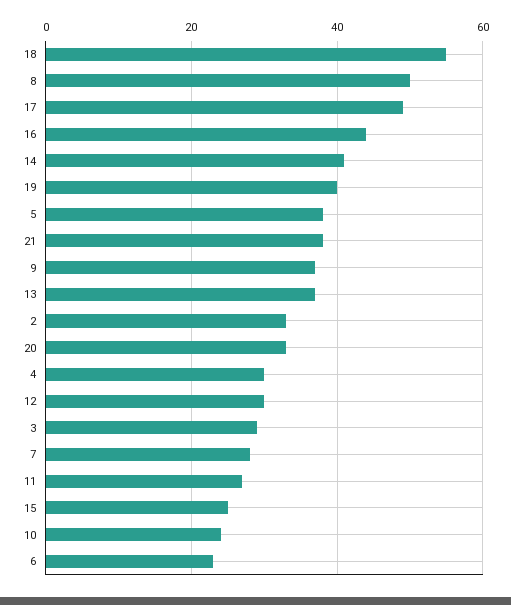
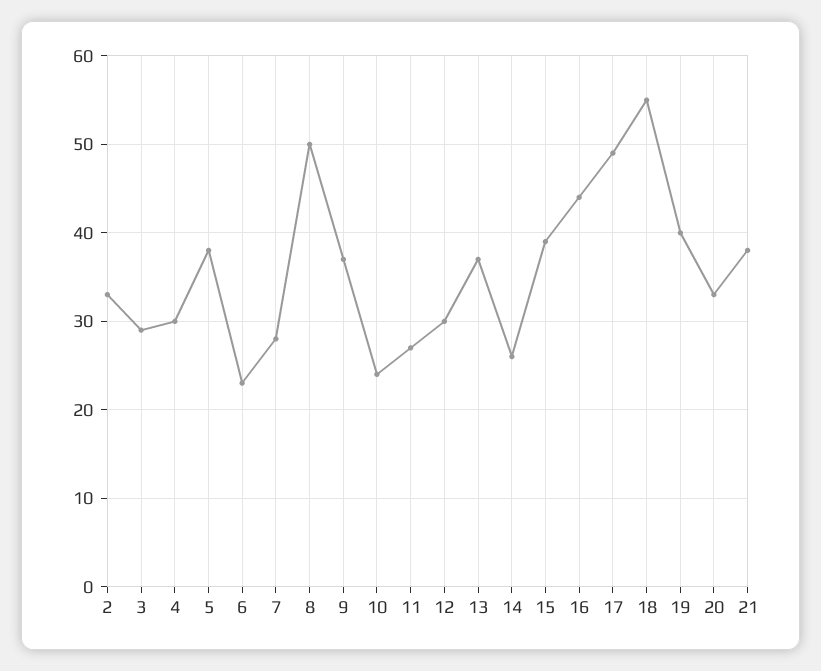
14: 40 -> 26
15: 25 -> 39

